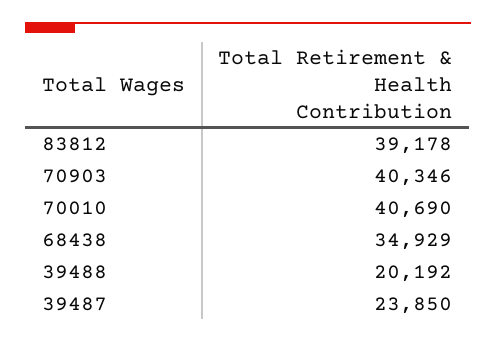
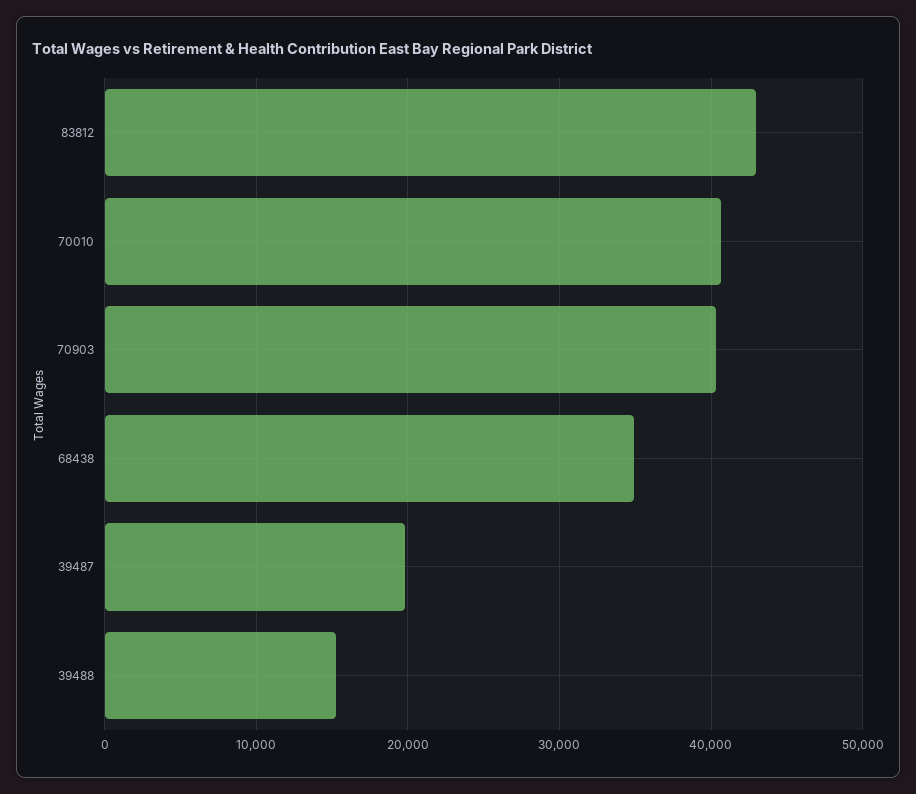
83812: 39178 -> 43000
39488: 20192 -> 15000
39487: 23850 -> 20000

